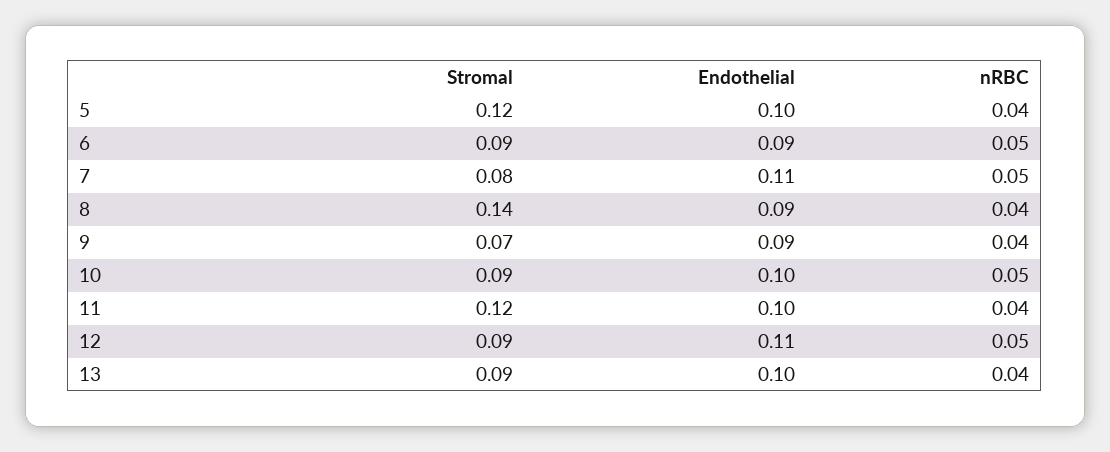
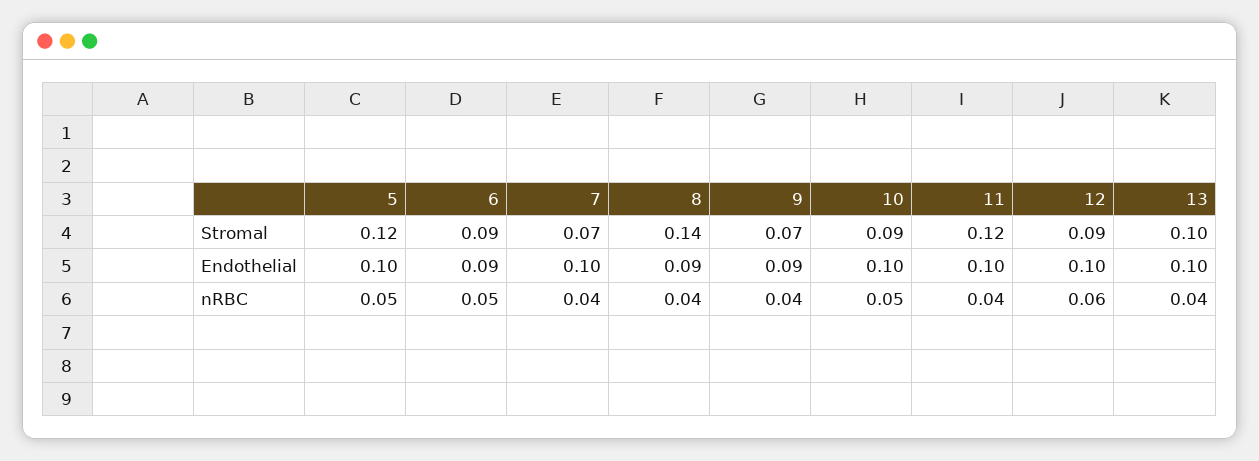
nRBC, 5: 0.04 -> 0.05
Stromal, 7: 0.08 -> 0.07
Endothelial, 7: 0.11 -> 0.1
nRBC, 7: 0.05 -> 0.04
Endothelial, 12: 0.11 -> 0.1
nRBC, 12: 0.05 -> 0.06
Stromal, 13: 0.09 -> 0.1

